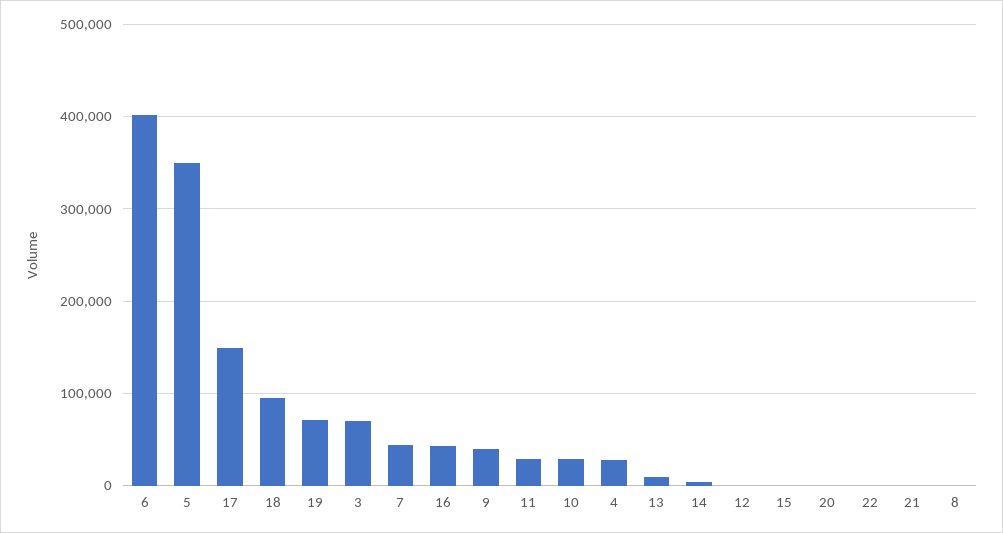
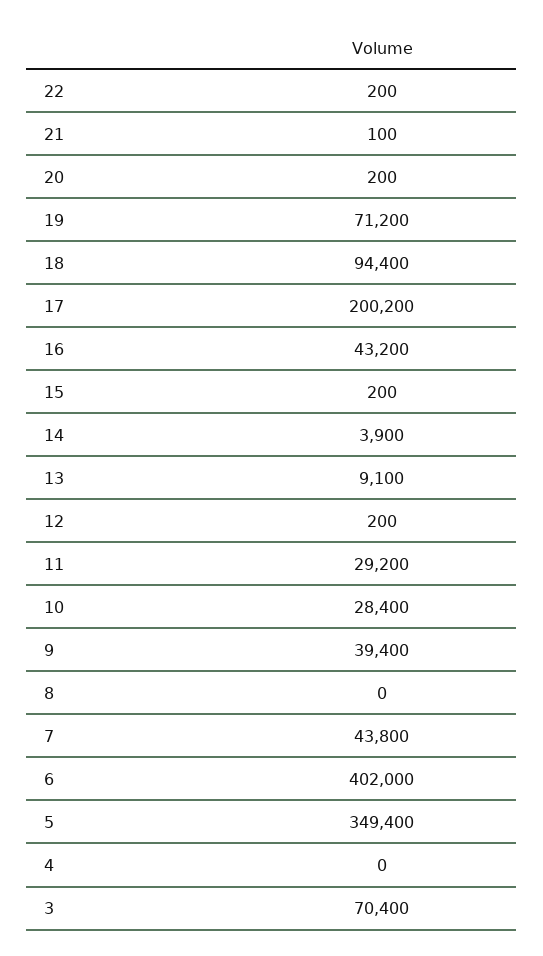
17: 150000 -> 200200
4: 30000 -> 0

